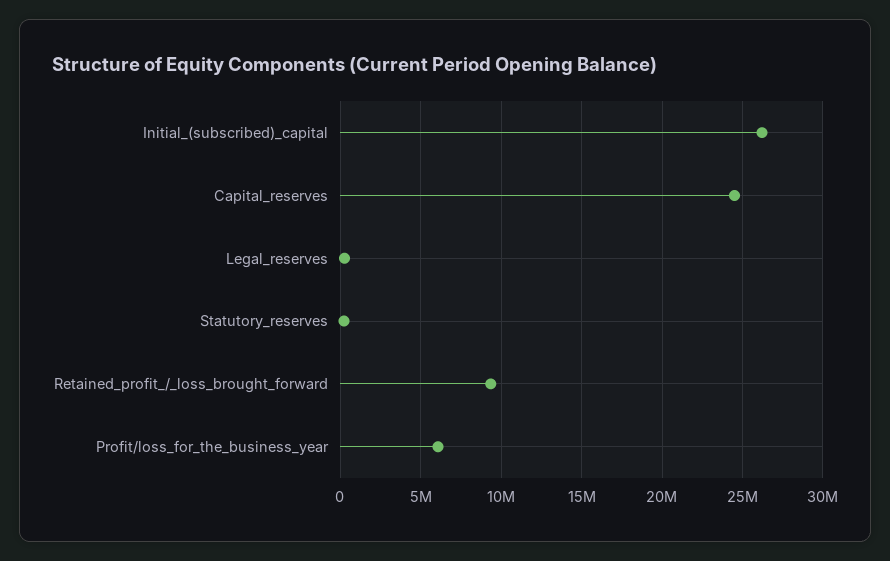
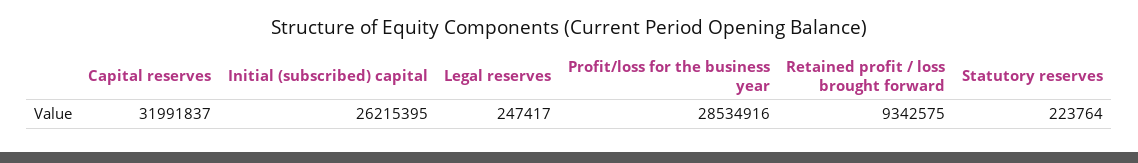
Capital_reserves: 24500000 -> 31991837
Profit/loss_for_the_business_year: 6000000 -> 28534916

